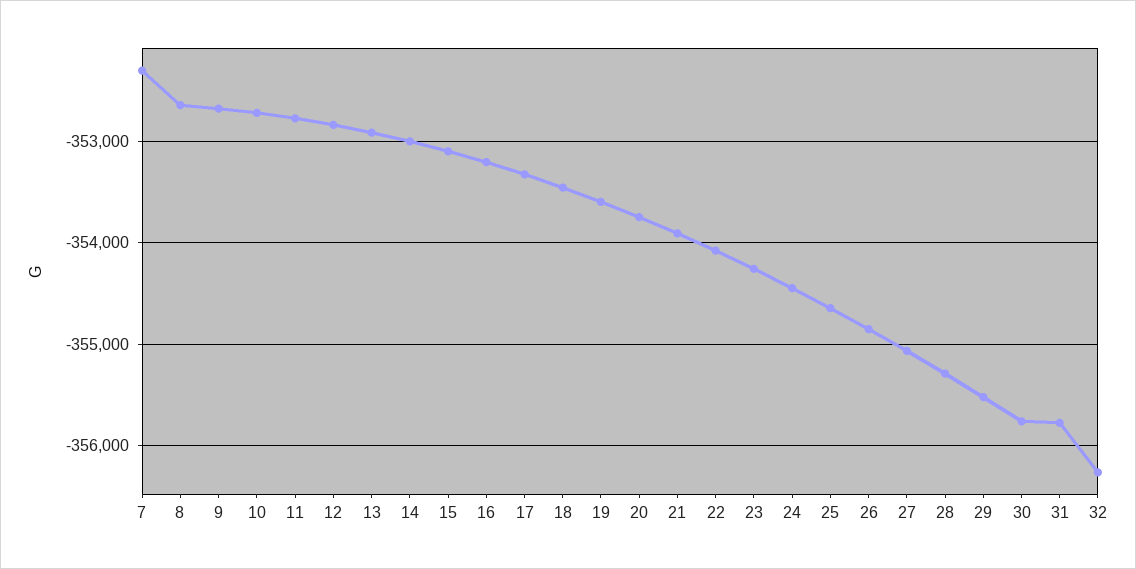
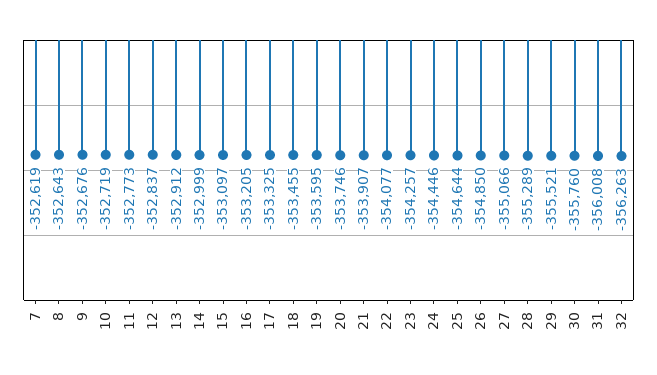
7: -352300 -> -352619
31: -355800 -> -356008

